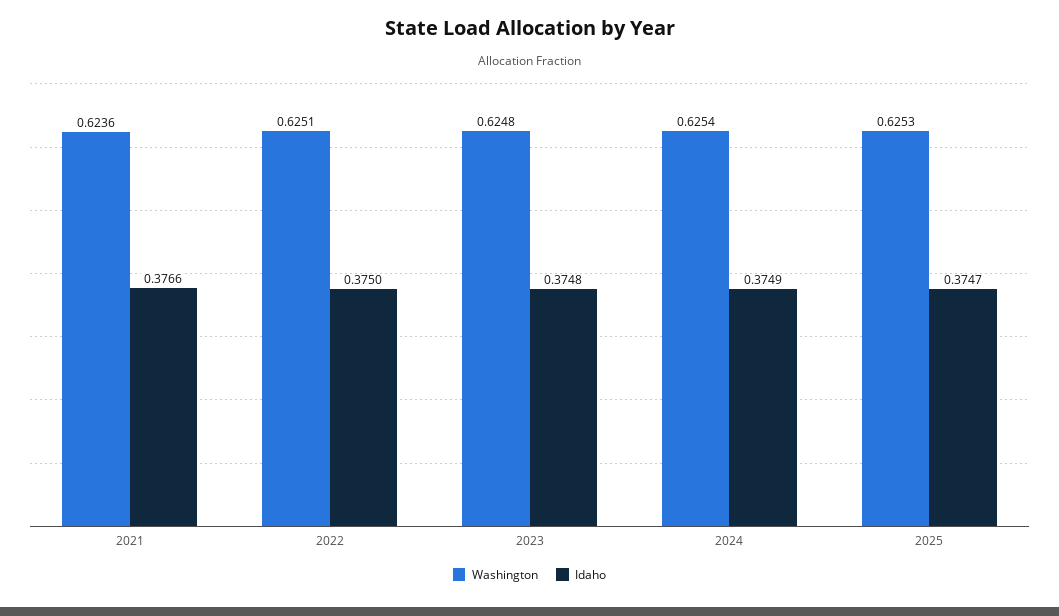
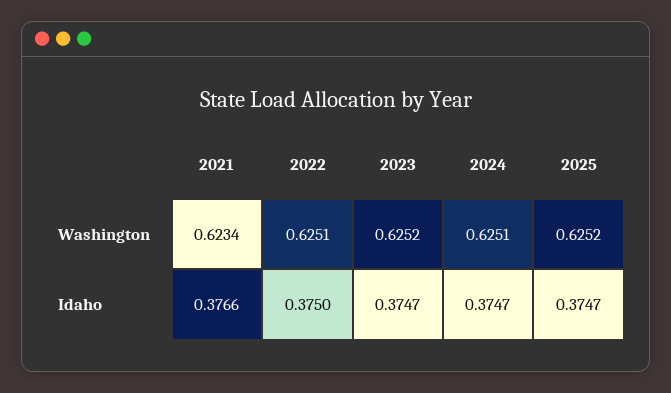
Washington, 2021: 0.6236 -> 0.6234
Washington, 2023: 0.6248 -> 0.6252
Idaho, 2023: 0.3748 -> 0.3747
Washington, 2024: 0.6254 -> 0.6251
Idaho, 2024: 0.3749 -> 0.3747
Washington, 2025: 0.6253 -> 0.6252

